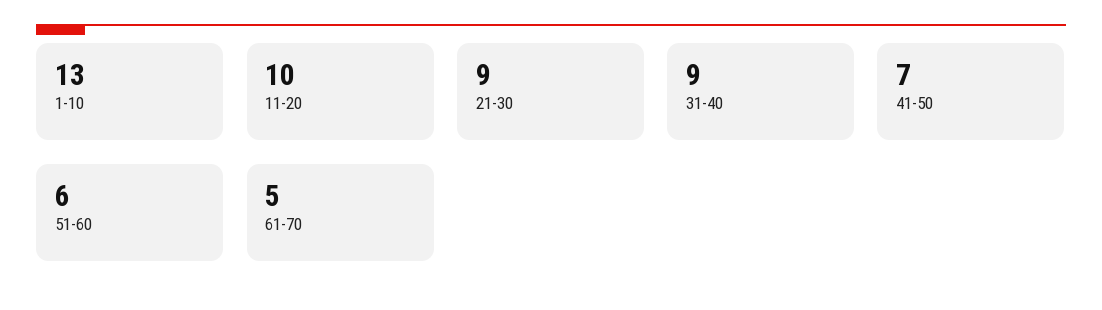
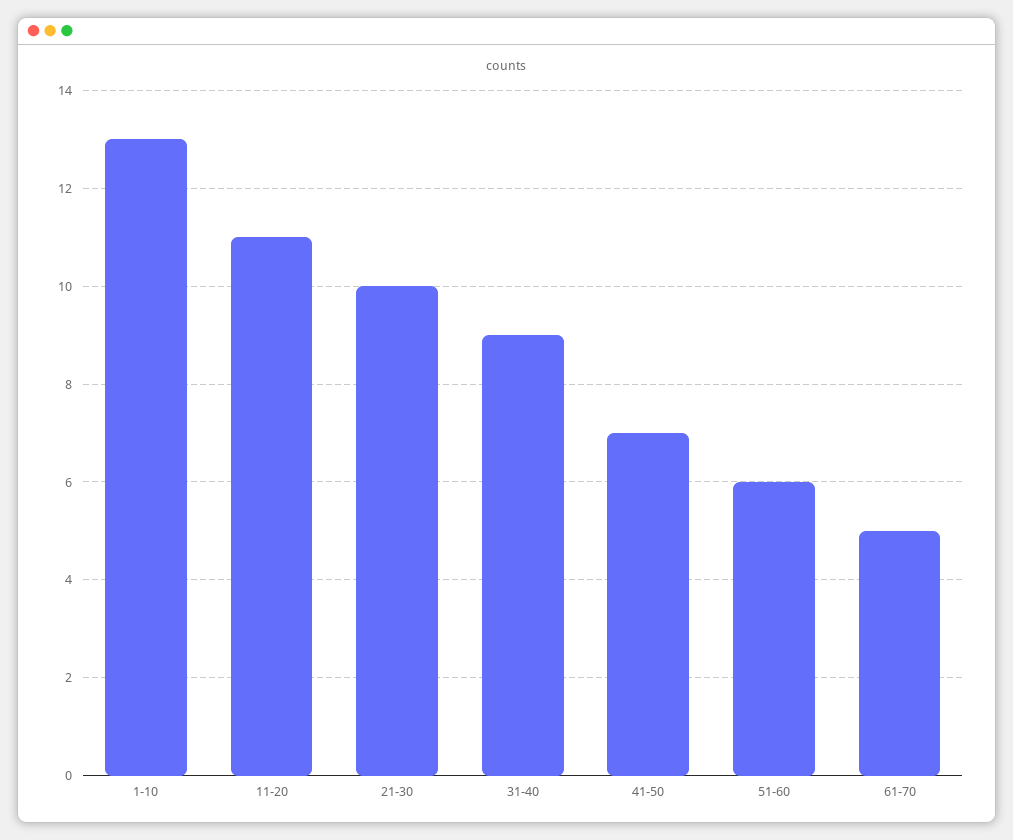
11-20: 10 -> 11
21-30: 9 -> 10

